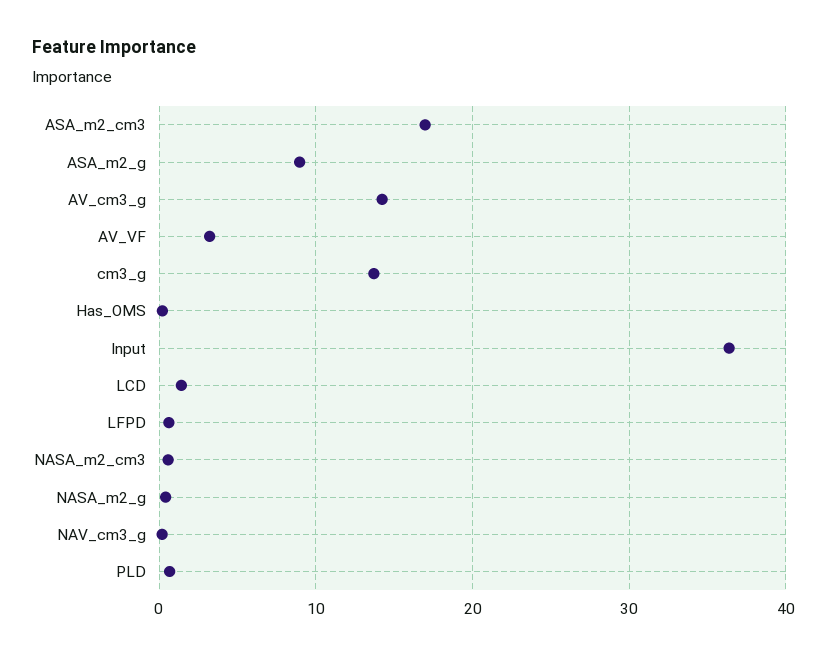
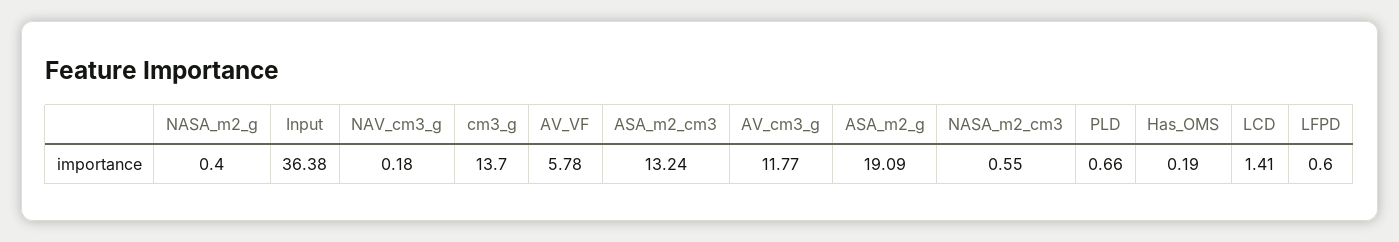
ASA_m2_cm3: 17 -> 13.24
ASA_m2_g: 9 -> 19.09
AV_cm3_g: 14 -> 11.77
AV_VF: 3 -> 5.78

